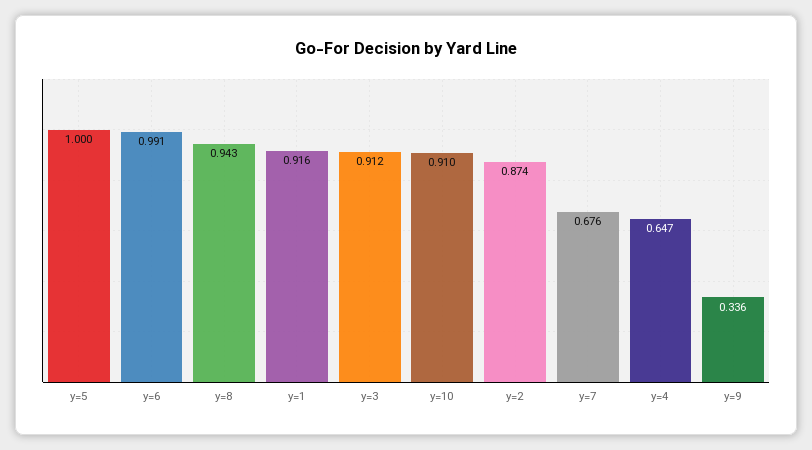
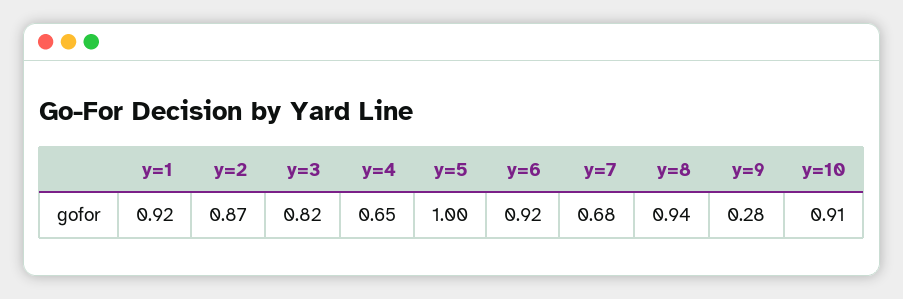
y=6: 0.991 -> 0.92
y=3: 0.912 -> 0.82
y=9: 0.336 -> 0.28

